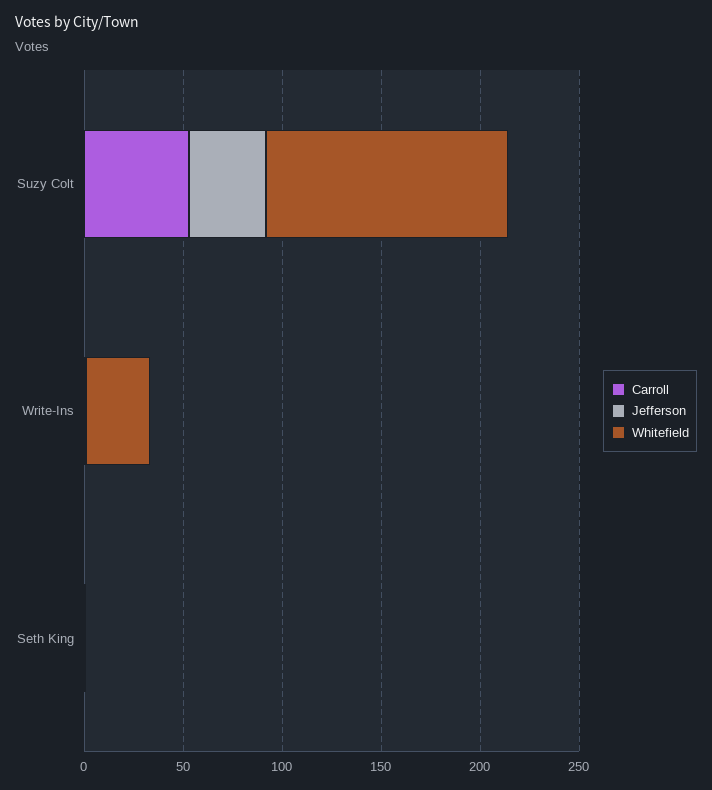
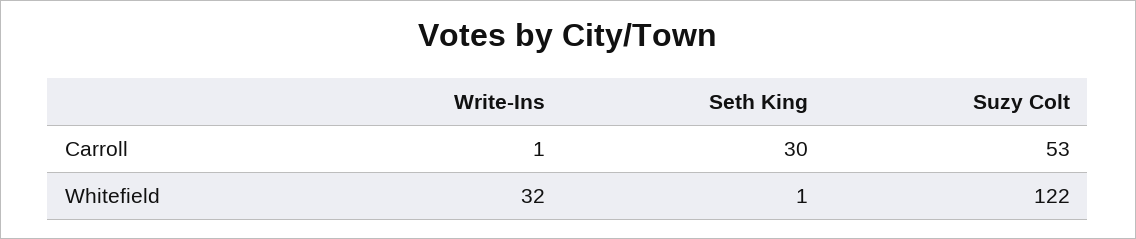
Jefferson, Suzy Colt: 40 -> none
Jefferson, Write-Ins: 0 -> none
Carroll, Seth King: 0 -> 30
Jefferson, Seth King: 0 -> none

